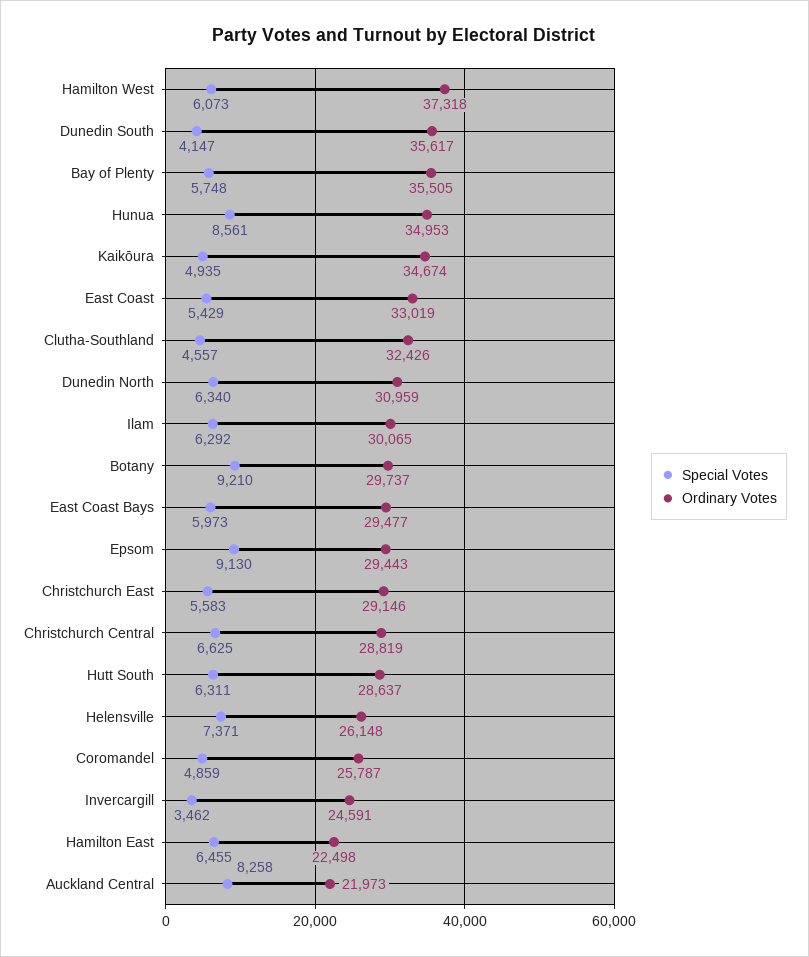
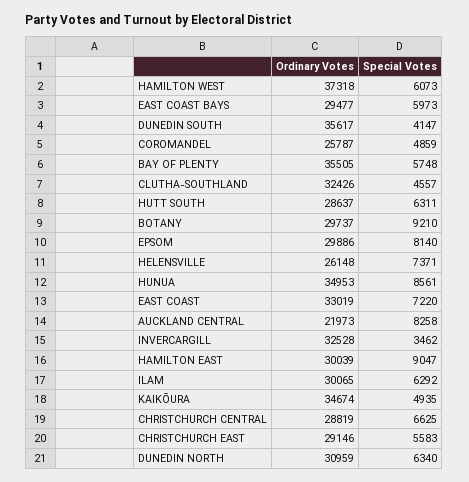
Special Votes, East Coast: 5429 -> 7220
Special Votes, Epsom: 9130 -> 8140
Ordinary Votes, Epsom: 29443 -> 29886
Ordinary Votes, Invercargill: 24591 -> 32528
Special Votes, Hamilton East: 6455 -> 9047
Ordinary Votes, Hamilton East: 22498 -> 30039

